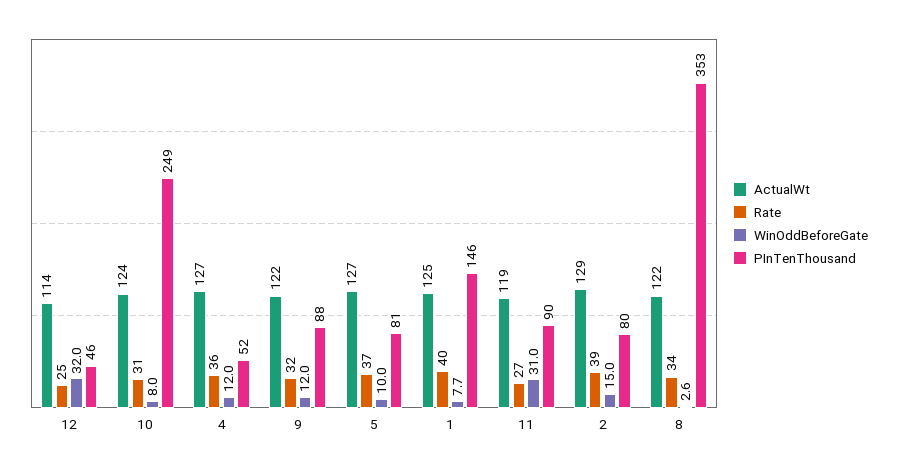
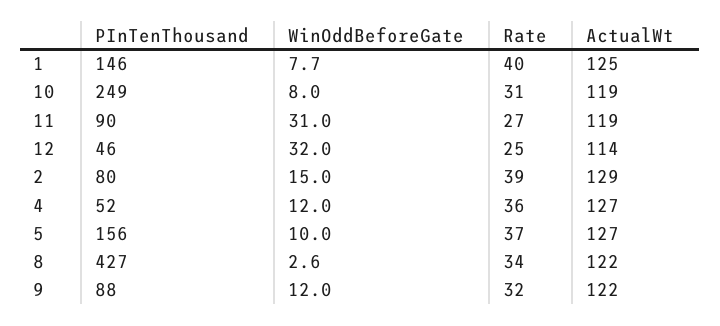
ActualWt, 10: 124 -> 119
PInTenThousand, 5: 81 -> 156
PInTenThousand, 8: 353 -> 427

